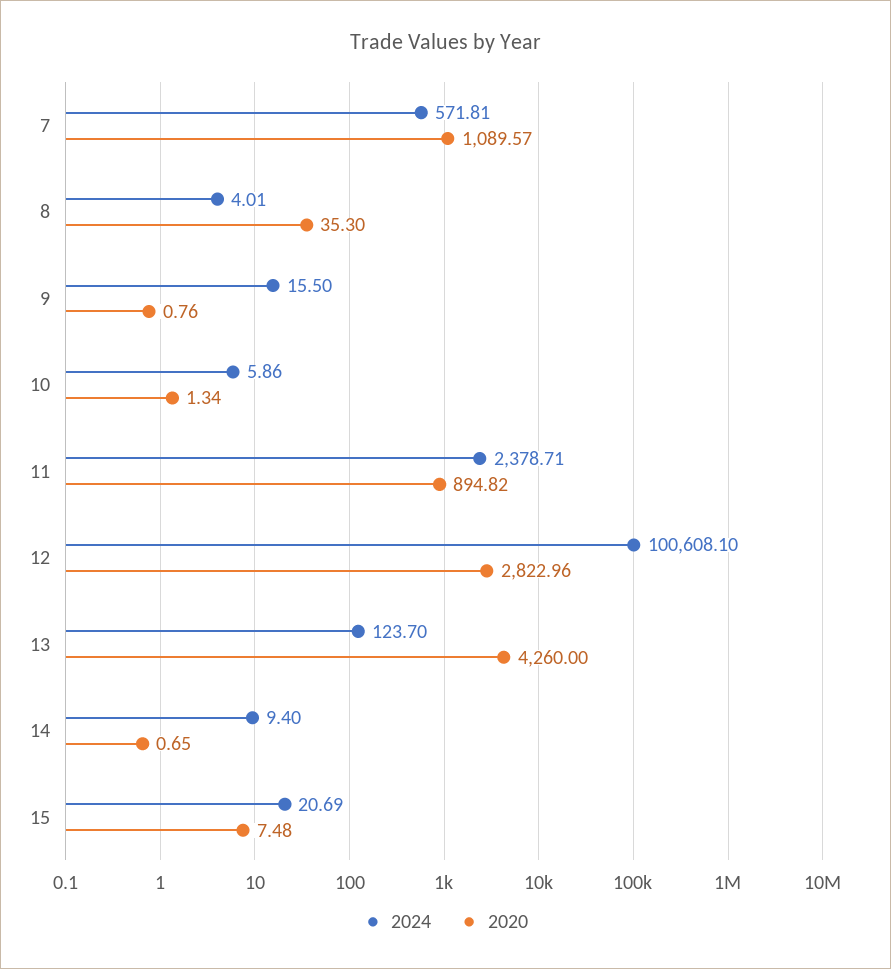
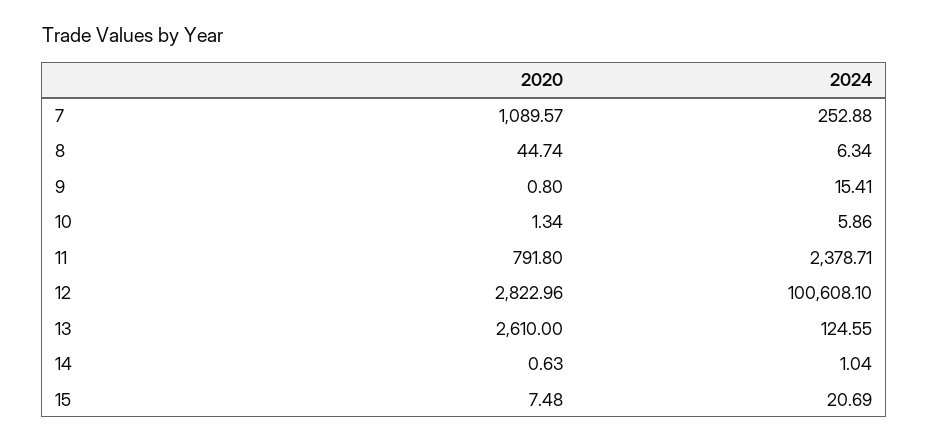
2024, 7: 571.81 -> 252.88
2024, 8: 4.01 -> 6.34
2020, 8: 35.3 -> 44.74
2024, 9: 15.5 -> 15.41
2020, 9: 0.76 -> 0.8
2020, 11: 894.82 -> 791.8
2024, 13: 123.7 -> 124.55
2020, 13: 4260 -> 2610
2024, 14: 9.4 -> 1.04
2020, 14: 0.65 -> 0.63

